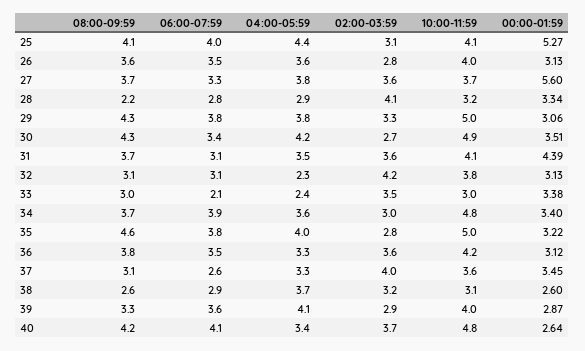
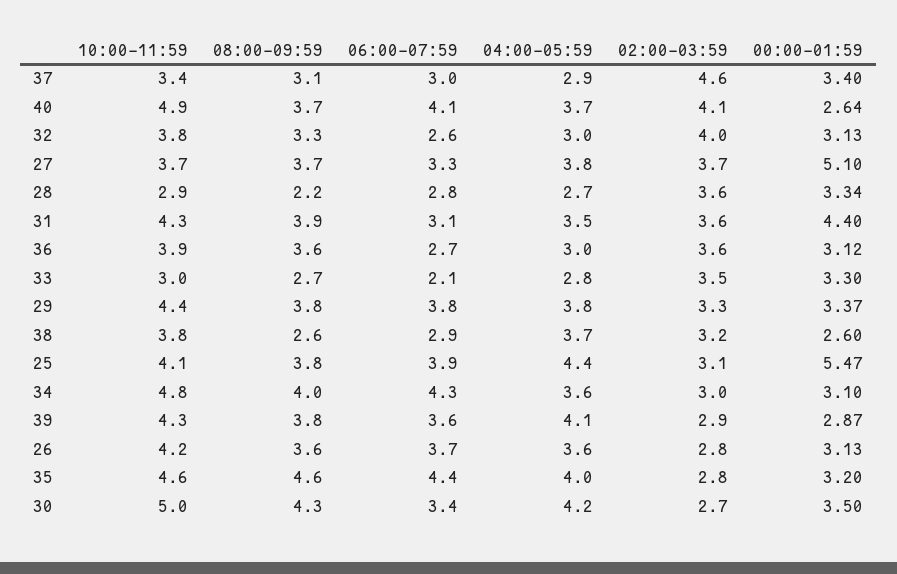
08:00-09:59, 25: 4.1 -> 3.8
06:00-07:59, 25: 4 -> 3.9
00:00-01:59, 25: 5.27 -> 5.47
06:00-07:59, 26: 3.5 -> 3.7
10:00-11:59, 26: 4 -> 4.2
02:00-03:59, 27: 3.6 -> 3.7
00:00-01:59, 27: 5.6 -> 5.1
04:00-05:59, 28: 2.9 -> 2.7
02:00-03:59, 28: 4.1 -> 3.6
10:00-11:59, 28: 3.2 -> 2.9
08:00-09:59, 29: 4.3 -> 3.8
10:00-11:59, 29: 5 -> 4.4
00:00-01:59, 29: 3.06 -> 3.37
10:00-11:59, 30: 4.9 -> 5
00:00-01:59, 30: 3.51 -> 3.5
08:00-09:59, 31: 3.7 -> 3.9
10:00-11:59, 31: 4.1 -> 4.3
00:00-01:59, 31: 4.39 -> 4.4
08:00-09:59, 32: 3.1 -> 3.3
06:00-07:59, 32: 3.1 -> 2.6
04:00-05:59, 32: 2.3 -> 3
02:00-03:59, 32: 4.2 -> 4
08:00-09:59, 33: 3 -> 2.7
04:00-05:59, 33: 2.4 -> 2.8
00:00-01:59, 33: 3.38 -> 3.3
08:00-09:59, 34: 3.7 -> 4
06:00-07:59, 34: 3.9 -> 4.3
00:00-01:59, 34: 3.4 -> 3.1
06:00-07:59, 35: 3.8 -> 4.4
10:00-11:59, 35: 5 -> 4.6
00:00-01:59, 35: 3.22 -> 3.2
08:00-09:59, 36: 3.8 -> 3.6
06:00-07:59, 36: 3.5 -> 2.7
04:00-05:59, 36: 3.3 -> 3
10:00-11:59, 36: 4.2 -> 3.9
06:00-07:59, 37: 2.6 -> 3
04:00-05:59, 37: 3.3 -> 2.9
02:00-03:59, 37: 4 -> 4.6
10:00-11:59, 37: 3.6 -> 3.4
00:00-01:59, 37: 3.45 -> 3.4
10:00-11:59, 38: 3.1 -> 3.8
08:00-09:59, 39: 3.3 -> 3.8
10:00-11:59, 39: 4 -> 4.3
08:00-09:59, 40: 4.2 -> 3.7
04:00-05:59, 40: 3.4 -> 3.7
02:00-03:59, 40: 3.7 -> 4.1
10:00-11:59, 40: 4.8 -> 4.9

